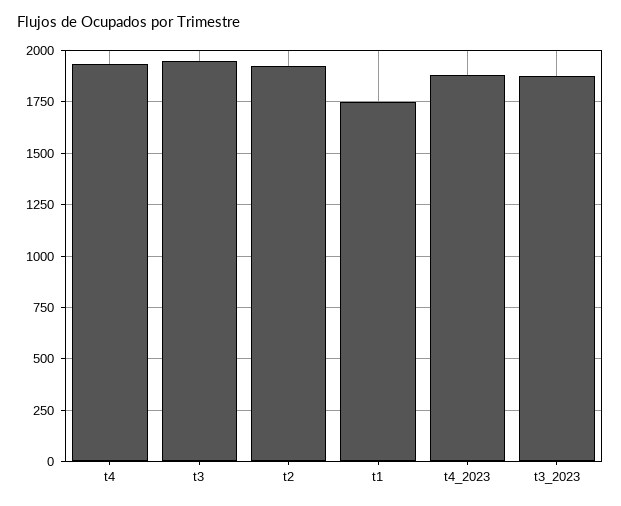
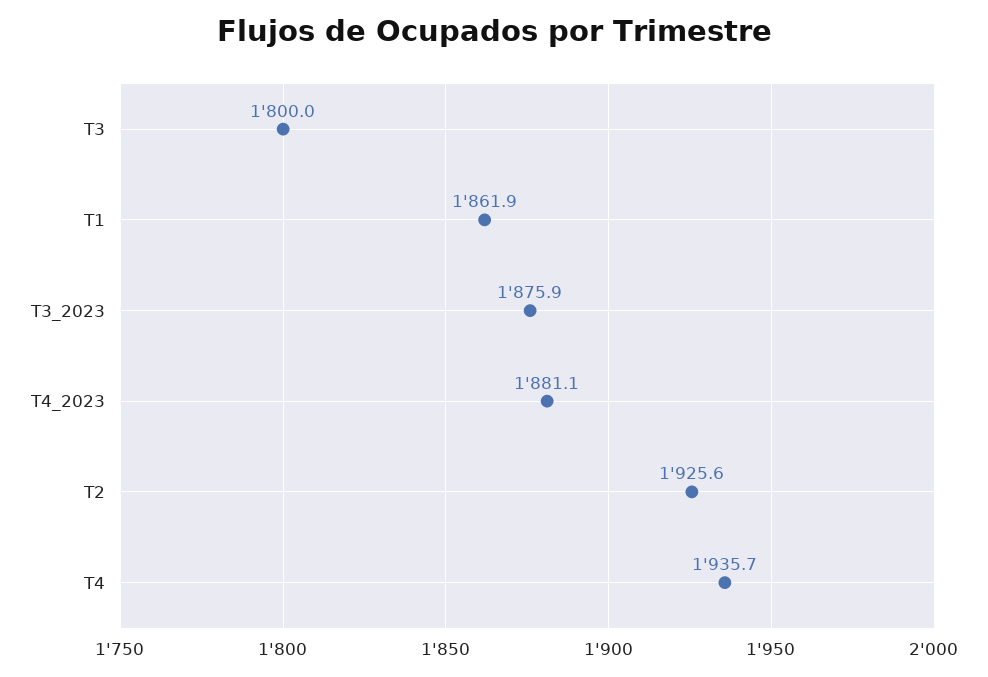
t3: 1950 -> 1800
t1: 1750 -> 1861.9

